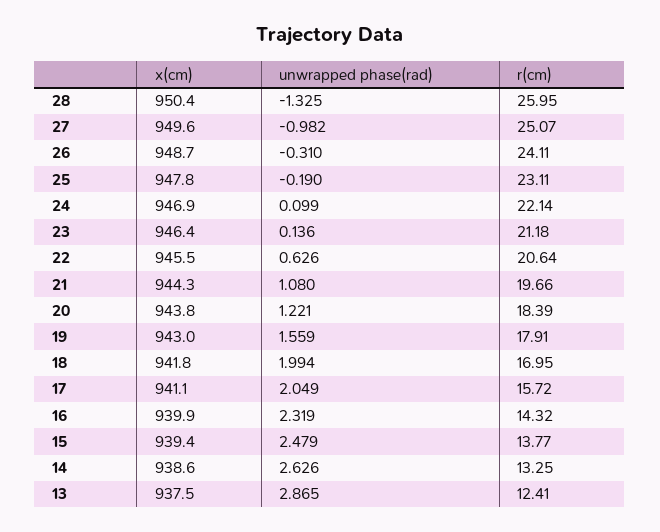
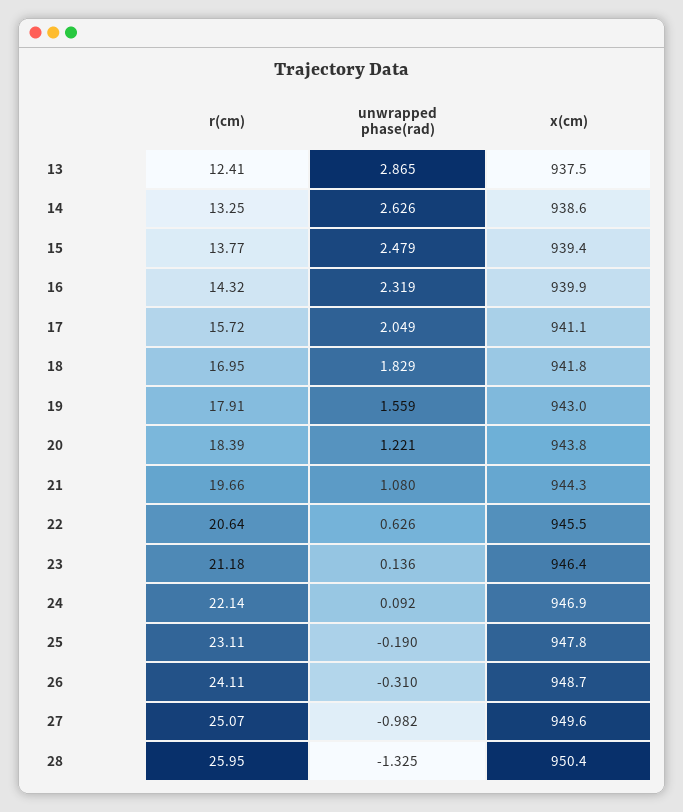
unwrapped phase(rad), 24: 0.099 -> 0.092
unwrapped phase(rad), 18: 1.994 -> 1.829

